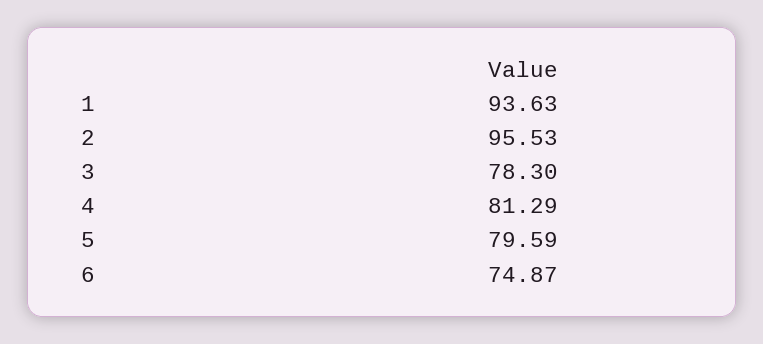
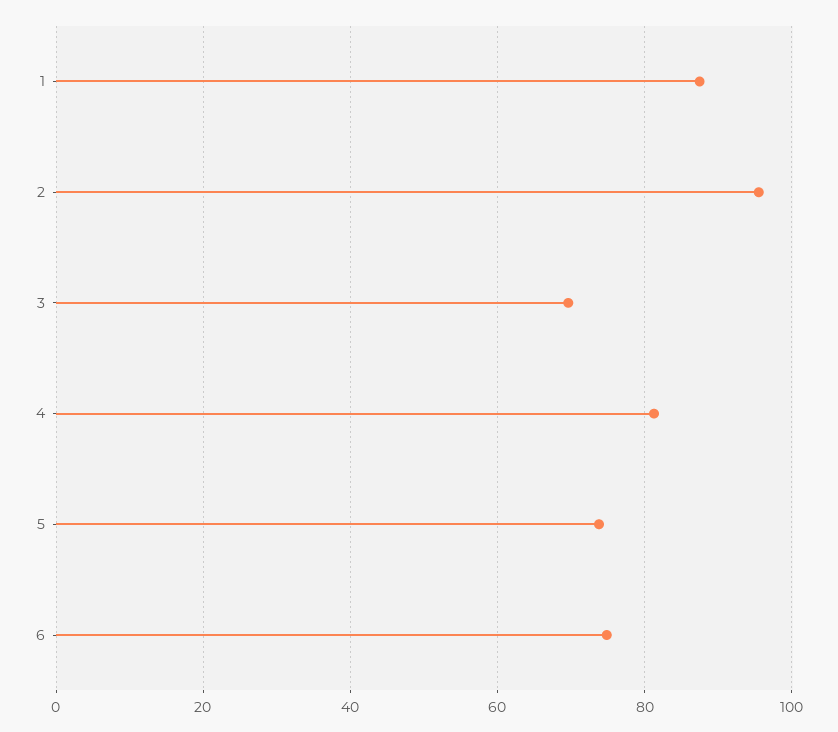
1: 93.63 -> 88
3: 78.3 -> 70
5: 79.59 -> 74

